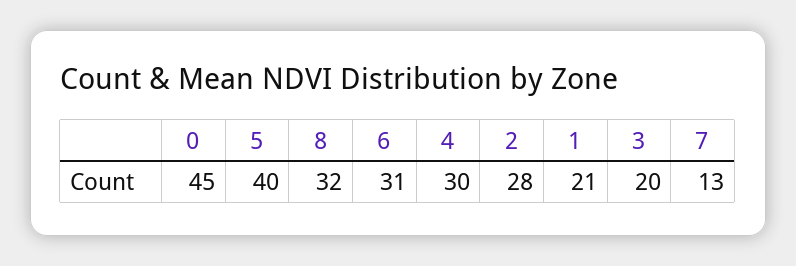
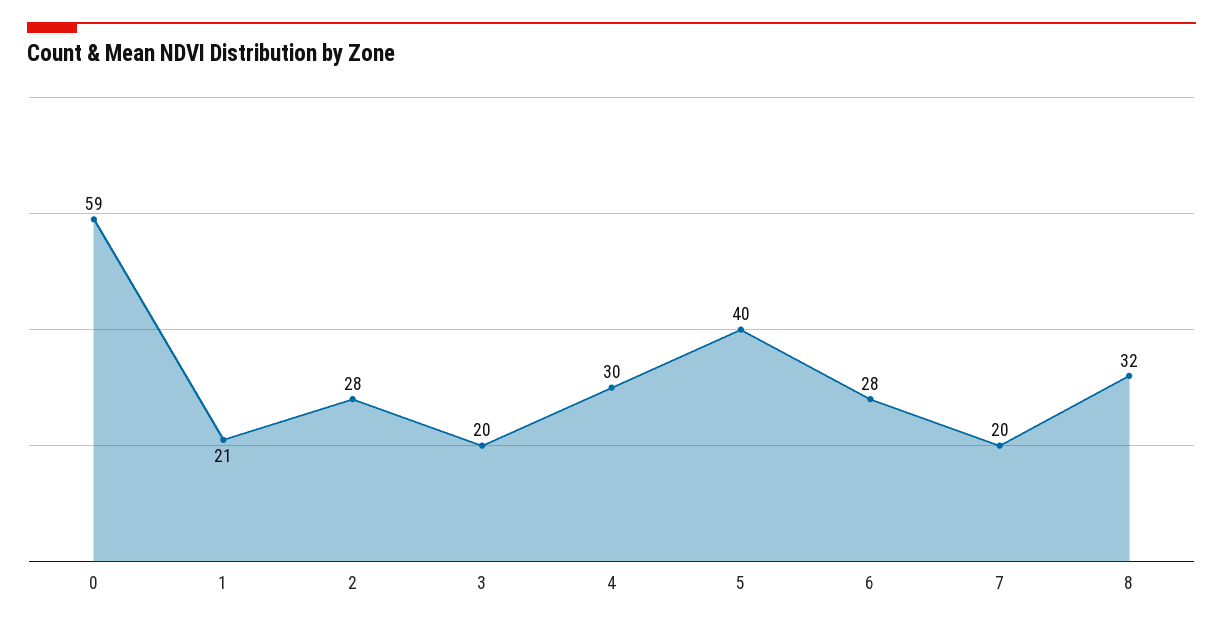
0: 45 -> 59
6: 31 -> 28
7: 13 -> 20

